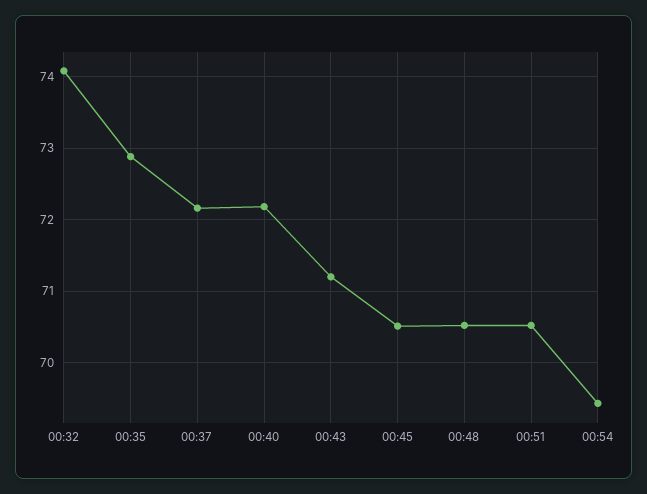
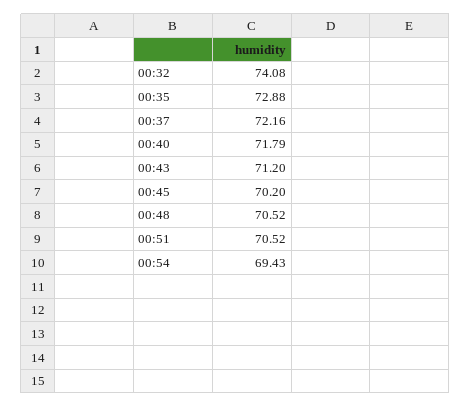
00:40: 72.2 -> 71.79
00:45: 70.5 -> 70.2

